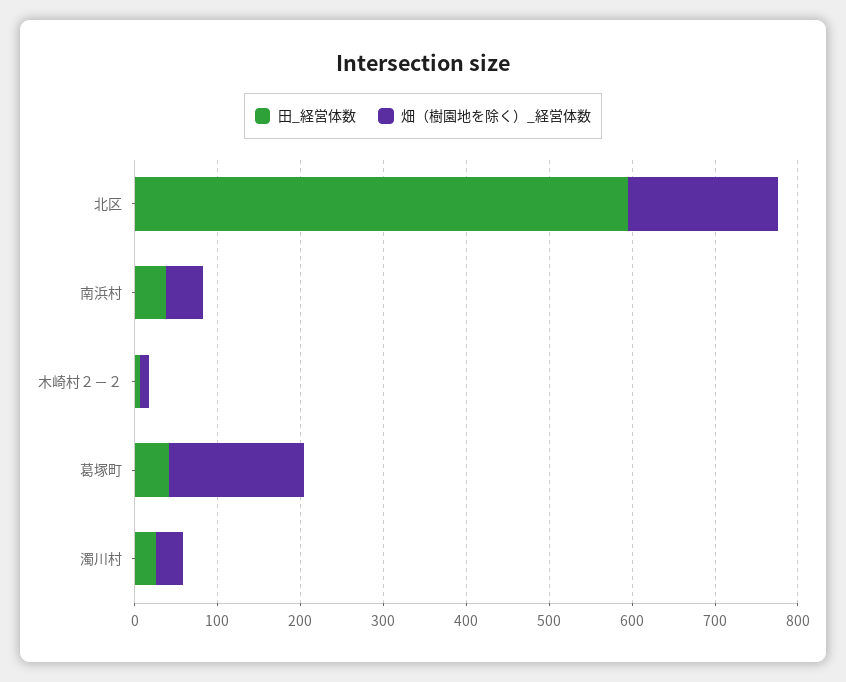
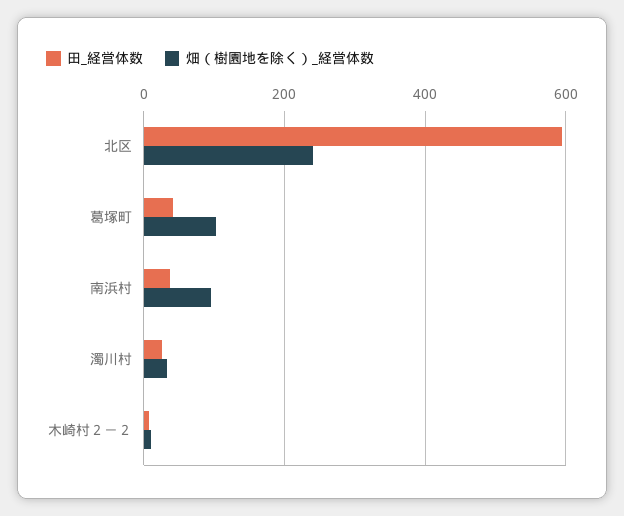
畑（樹園地を除く）_経営体数, 北区: 180 -> 240
畑（樹園地を除く）_経営体数, 南浜村: 40 -> 100
畑（樹園地を除く）_経営体数, 葛塚町: 160 -> 100

